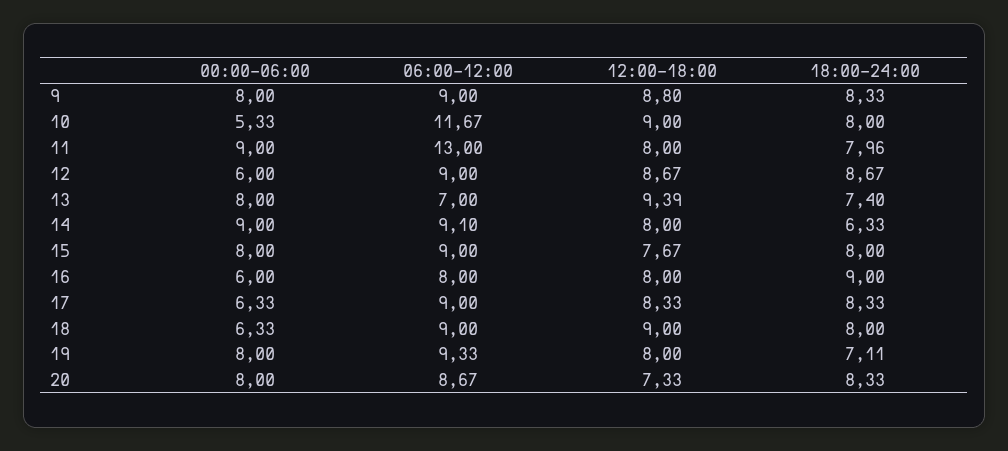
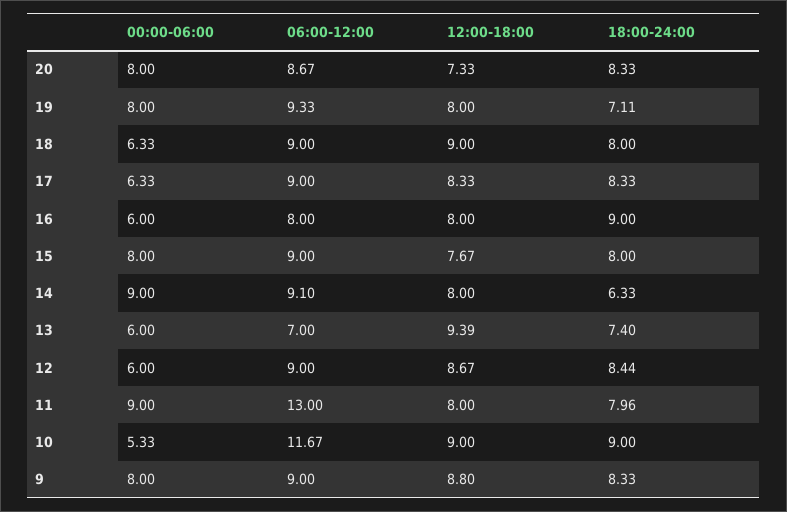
18:00-24:00, 10: 8 -> 9
18:00-24:00, 12: 8.67 -> 8.44
00:00-06:00, 13: 8 -> 6

